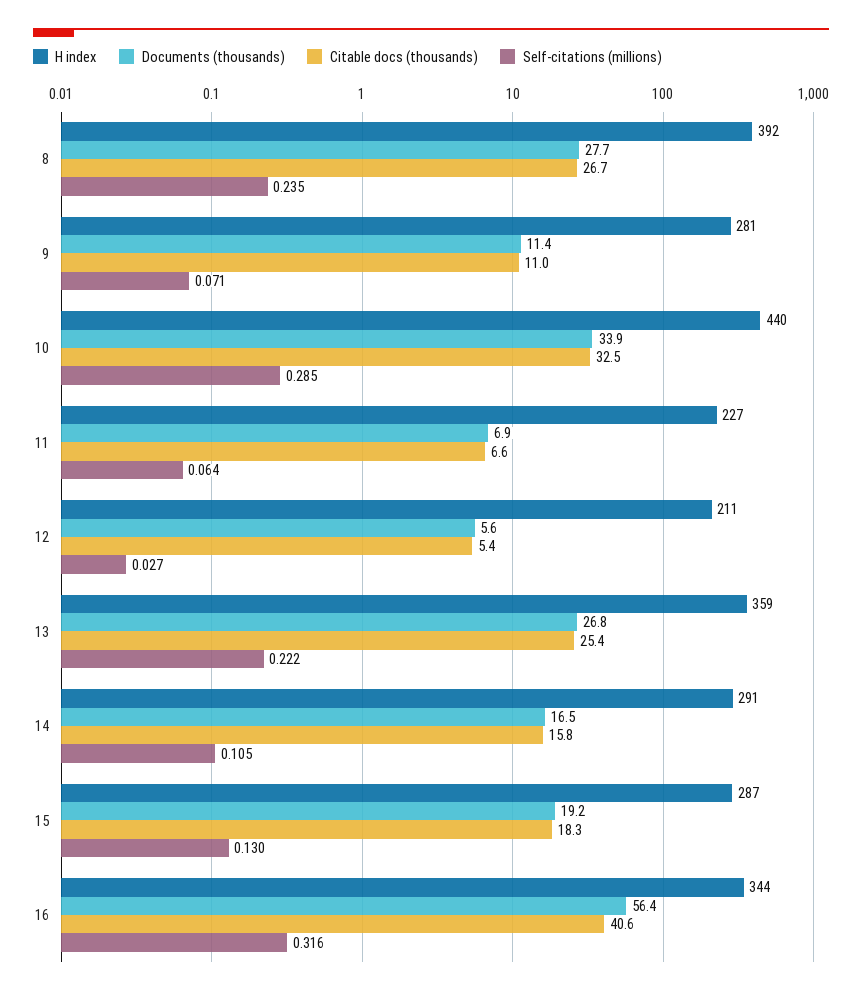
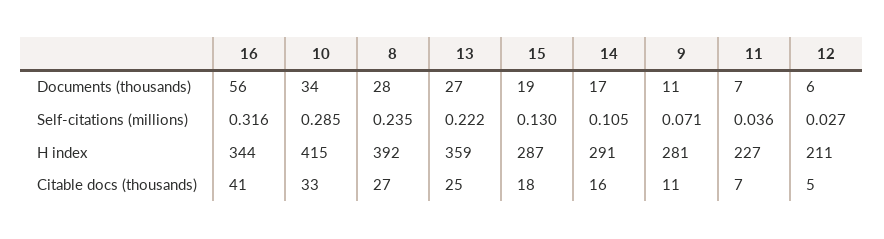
H index, 10: 440 -> 415
Self-citations (millions), 11: 0.064 -> 0.036

